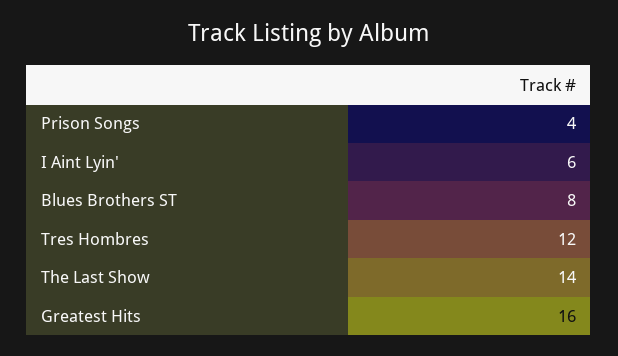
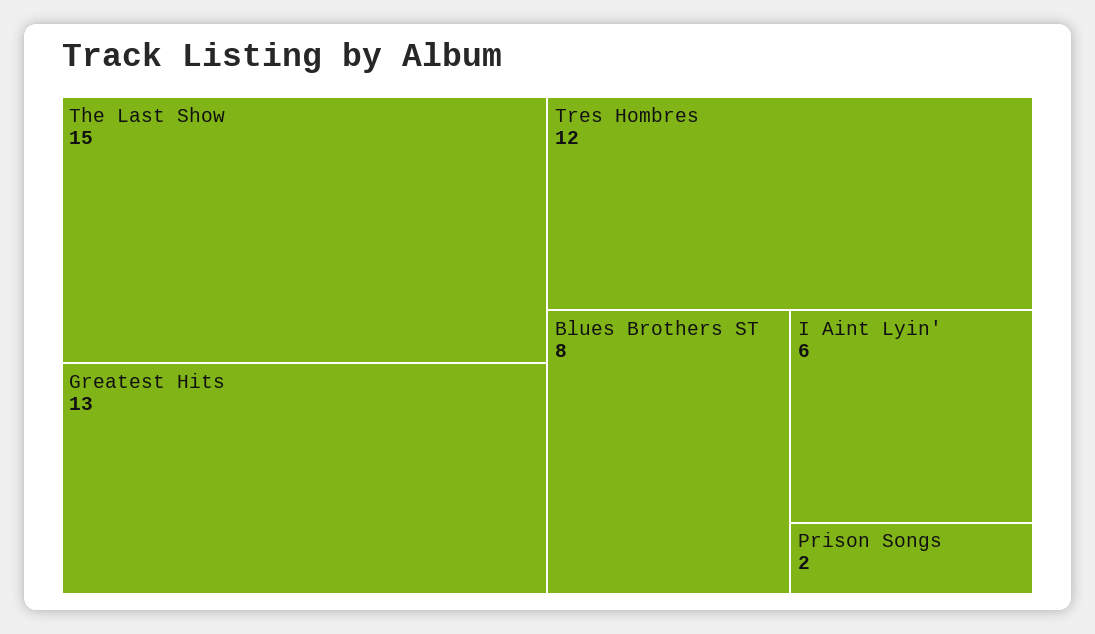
Prison Songs: 4 -> 2
The Last Show: 14 -> 15
Greatest Hits: 16 -> 13

